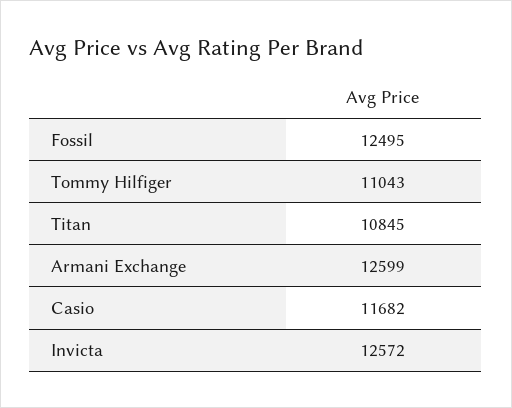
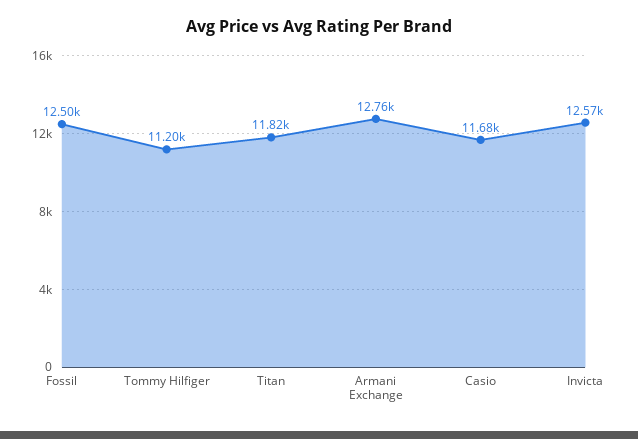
Tommy Hilfiger: 11043 -> 11200
Titan: 10845 -> 11820
Armani Exchange: 12599 -> 12760

